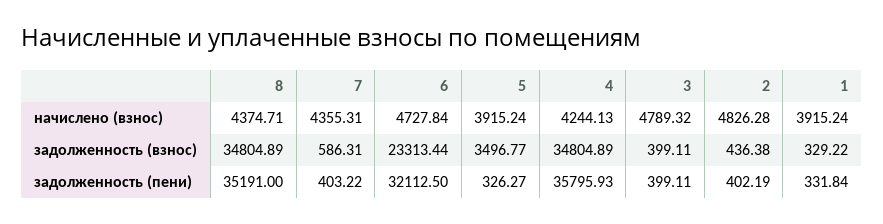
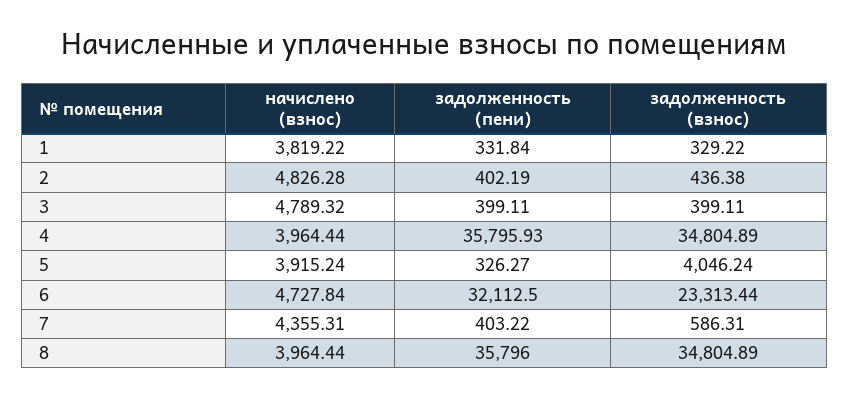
8, начислено (взнос): 4374.71 -> 3964.44
4, начислено (взнос): 4244.13 -> 3964.44
1, начислено (взнос): 3915.24 -> 3819.22
5, задолженность (взнос): 3496.77 -> 4046.24
8, задолженность (пени): 35191 -> 35796

